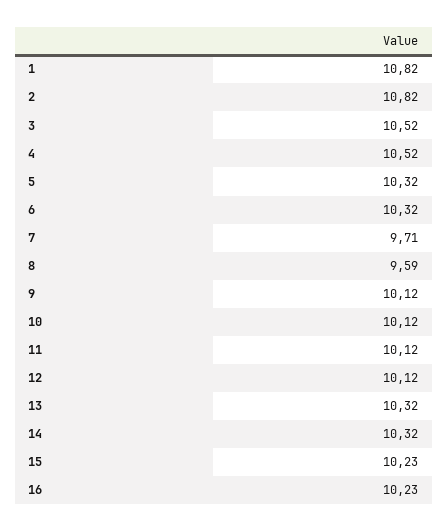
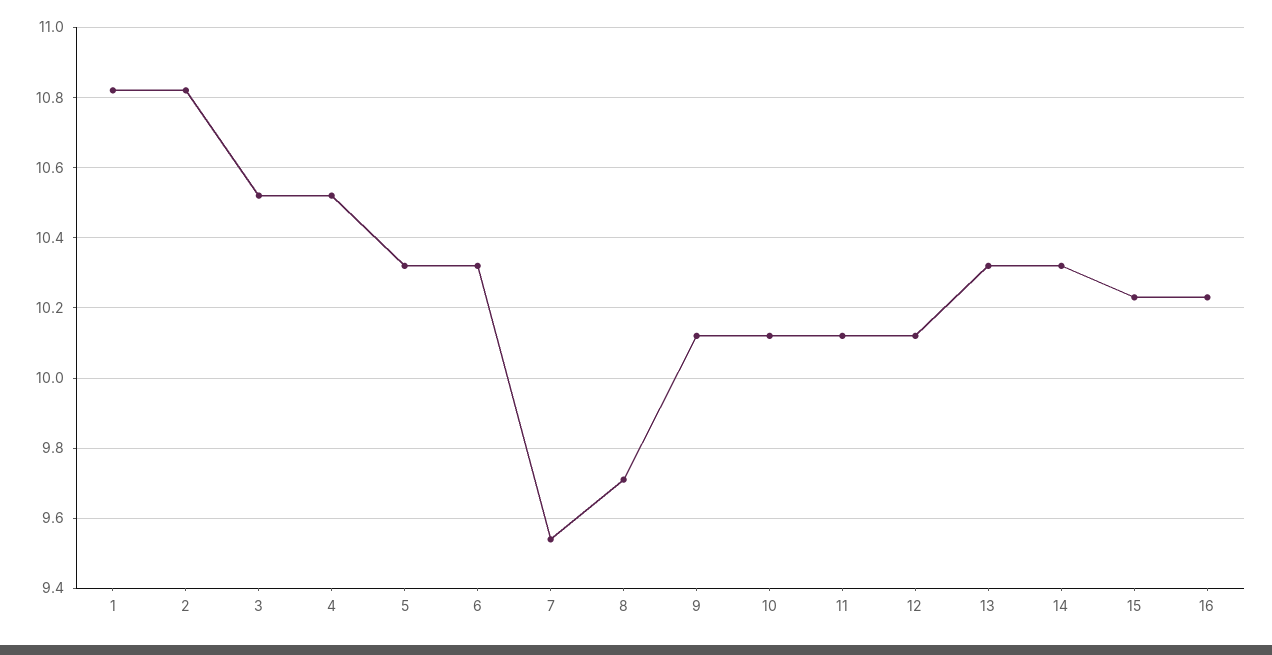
7: 9.71 -> 9.55
8: 9.59 -> 9.7

